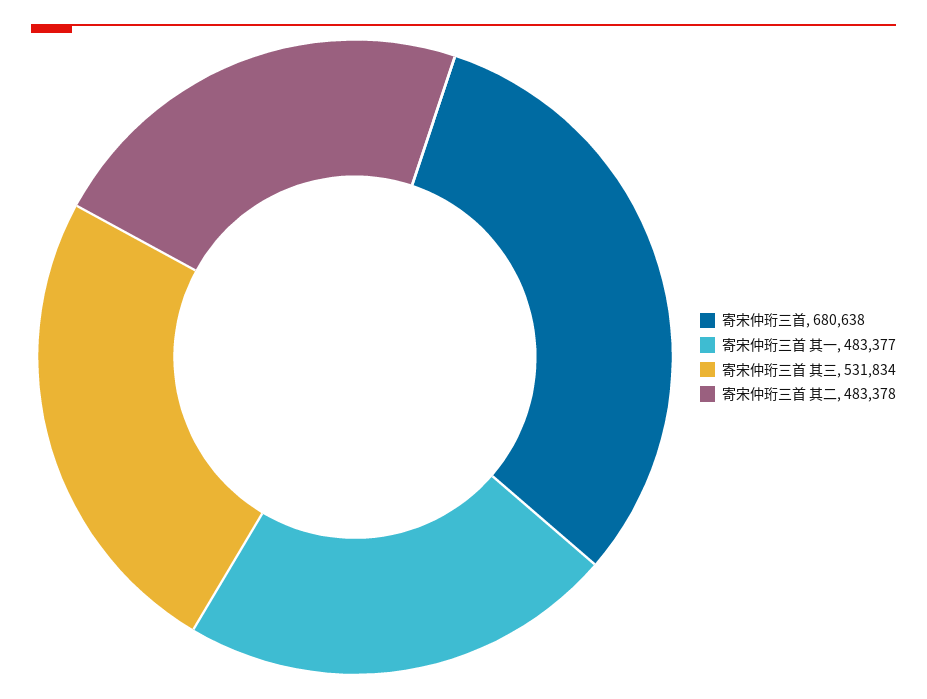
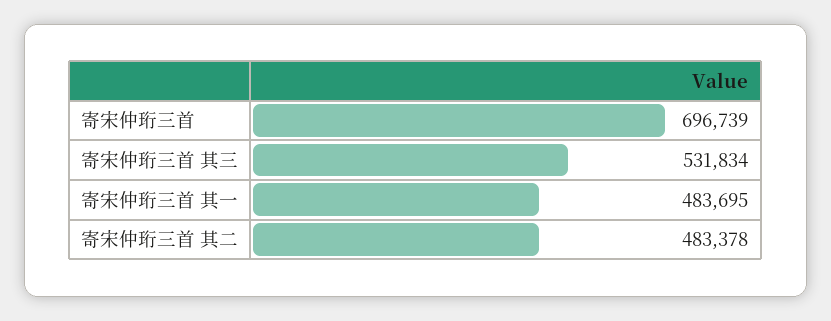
寄宋仲珩三首: 680638 -> 696739
寄宋仲珩三首 其一: 483377 -> 483695

